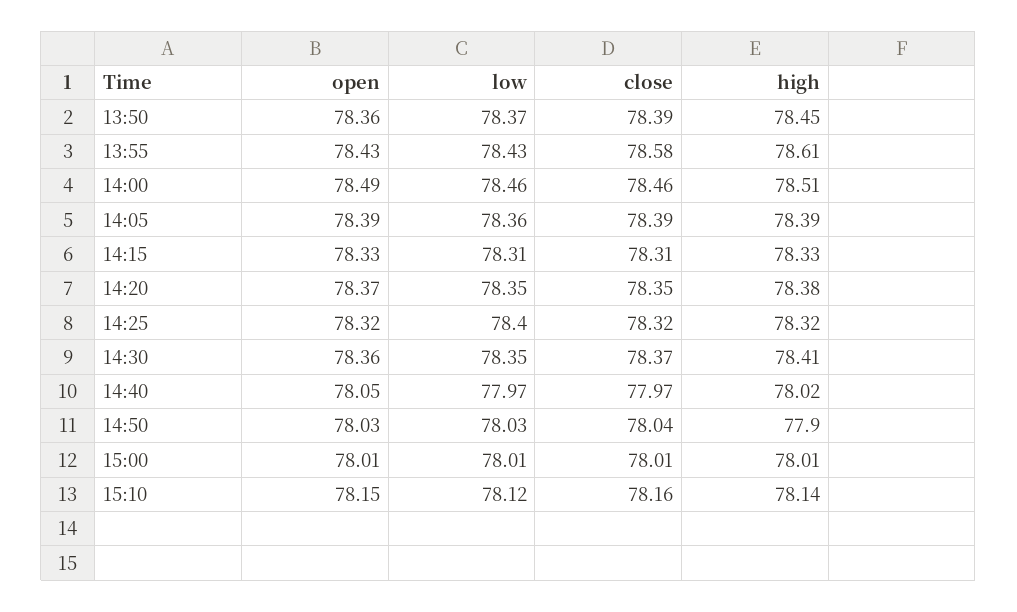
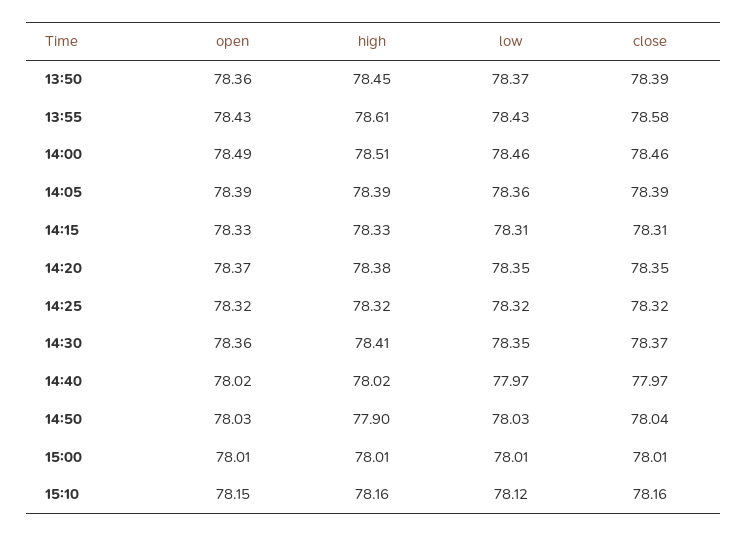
low, 14:25: 78.4 -> 78.32
open, 14:40: 78.05 -> 78.02
high, 15:10: 78.14 -> 78.16

